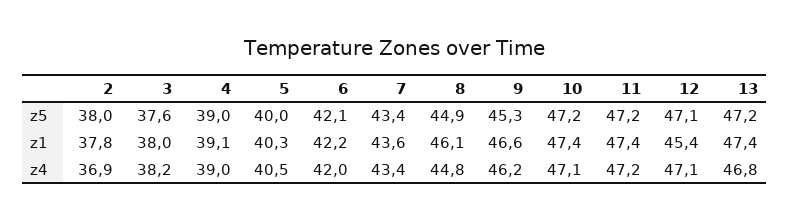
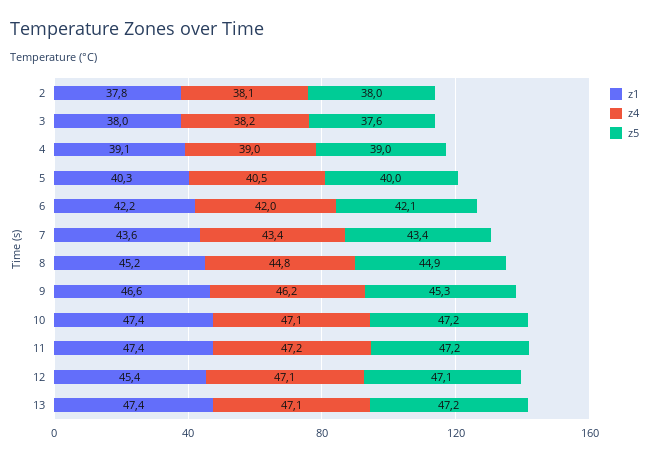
z1, 8: 46.1 -> 45.2
z4, 2: 36.9 -> 38.1
z4, 13: 46.8 -> 47.1

